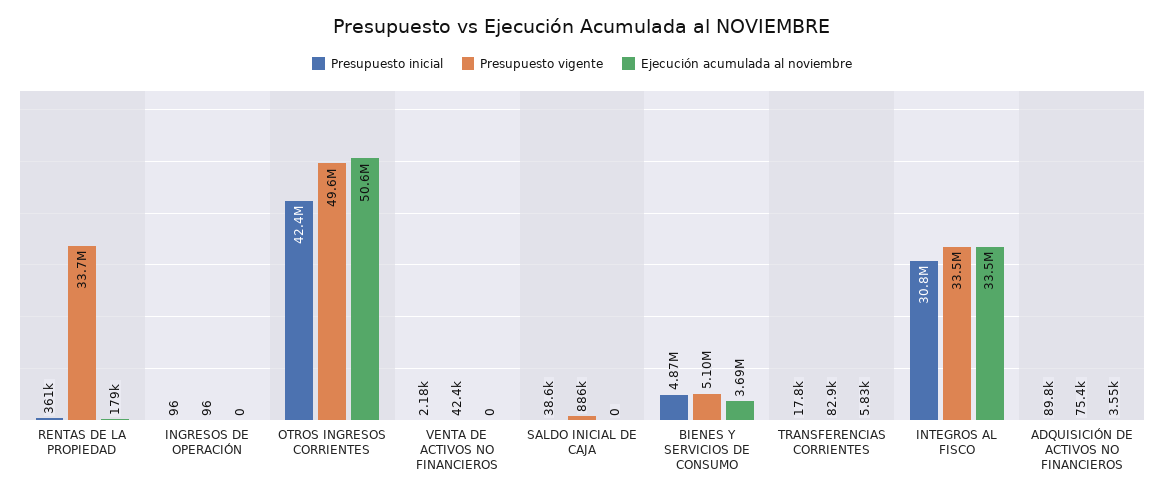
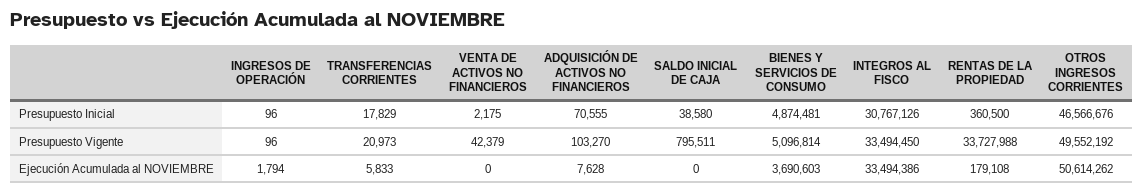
Ejecución acumulada al noviembre, INGRESOS DE OPERACIÓN: 0 -> 1794
Presupuesto inicial, OTROS INGRESOS CORRIENTES: 42400000 -> 46566676
Presupuesto vigente, SALDO INICIAL DE CAJA: 886000 -> 795511
Presupuesto vigente, TRANSFERENCIAS CORRIENTES: 82900 -> 20973
Presupuesto inicial, ADQUISICIÓN DE ACTIVOS NO FINANCIEROS: 89800 -> 70555
Presupuesto vigente, ADQUISICIÓN DE ACTIVOS NO FINANCIEROS: 75400 -> 103270
Ejecución acumulada al noviembre, ADQUISICIÓN DE ACTIVOS NO FINANCIEROS: 3550 -> 7628

